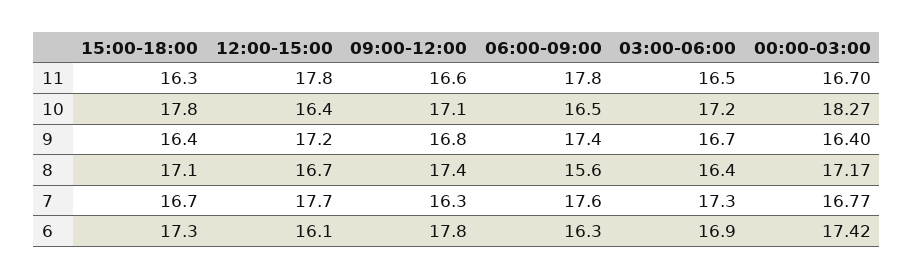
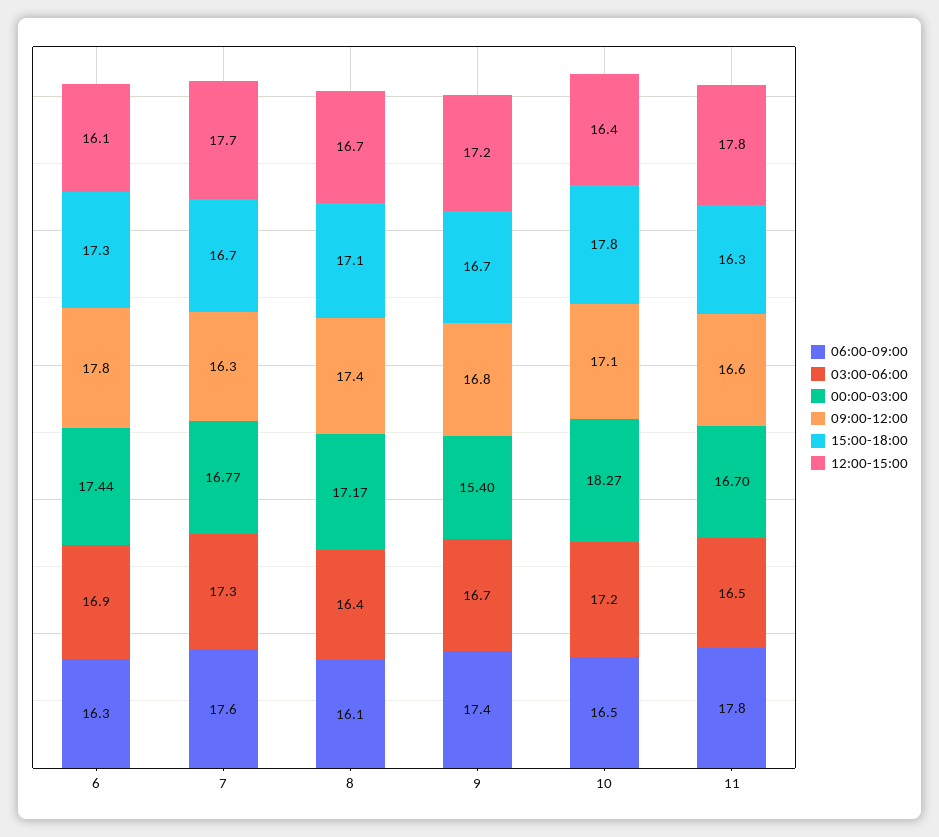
15:00-18:00, 9: 16.4 -> 16.7
00:00-03:00, 9: 16.4 -> 15.4
06:00-09:00, 8: 15.6 -> 16.1
00:00-03:00, 6: 17.42 -> 17.44

